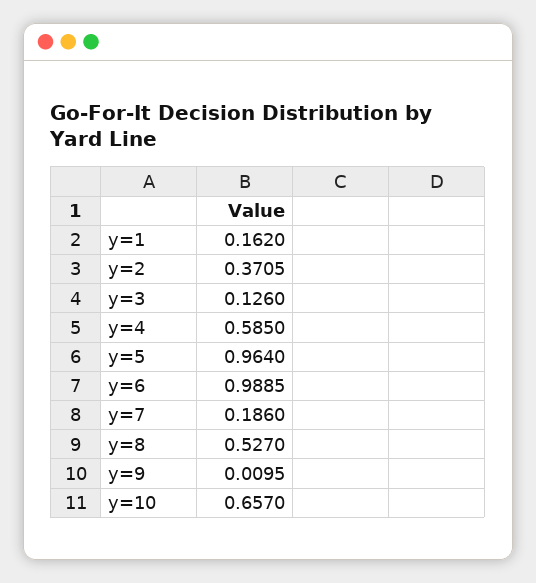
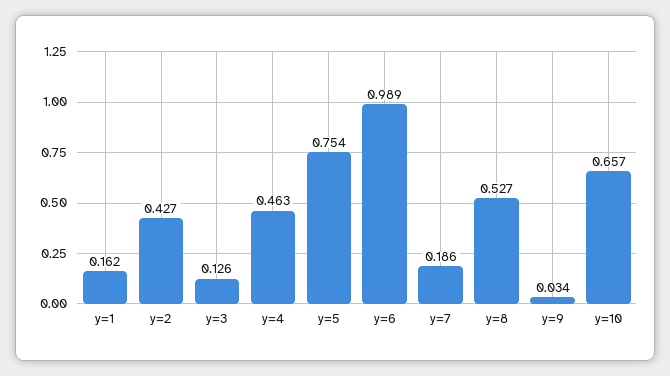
y=2: 0.3705 -> 0.427
y=4: 0.585 -> 0.463
y=5: 0.964 -> 0.754
y=9: 0.0095 -> 0.034

